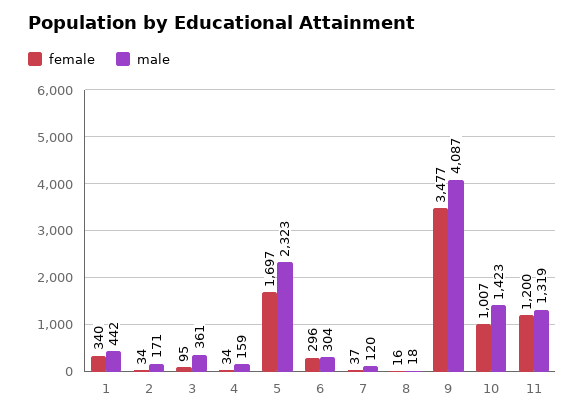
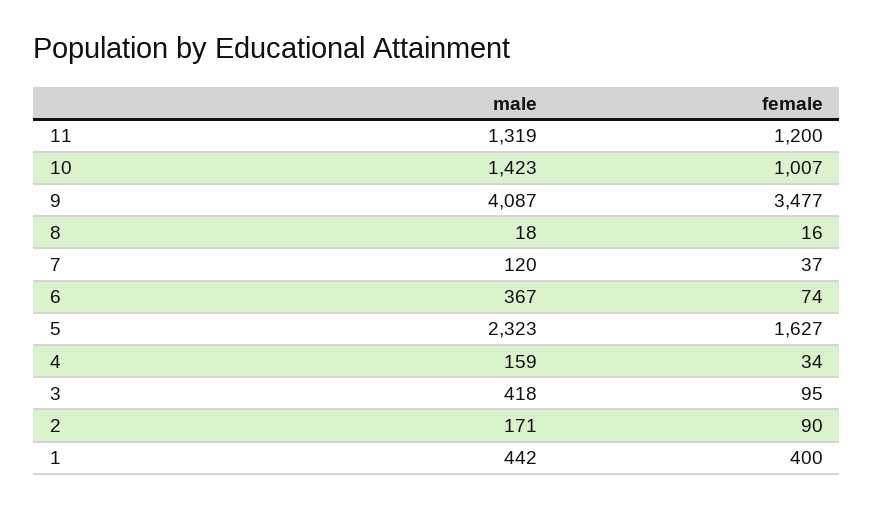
female, 1: 340 -> 400
female, 2: 34 -> 90
male, 3: 361 -> 418
female, 5: 1697 -> 1627
female, 6: 296 -> 74
male, 6: 304 -> 367

